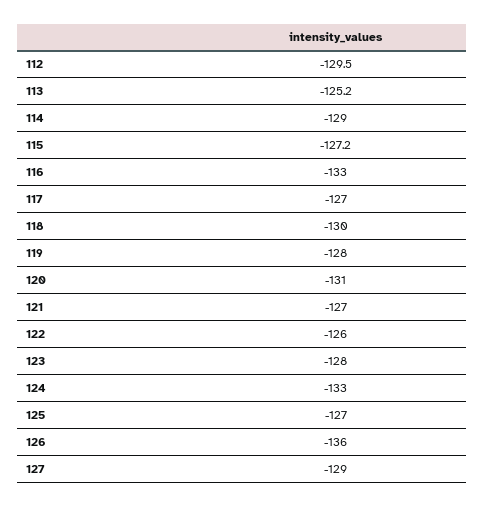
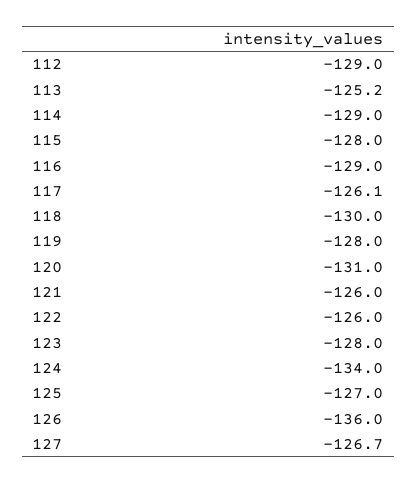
112: -129.5 -> -129
115: -127.2 -> -128
116: -133 -> -129
117: -127 -> -126.1
121: -127 -> -126
124: -133 -> -134
127: -129 -> -126.7

